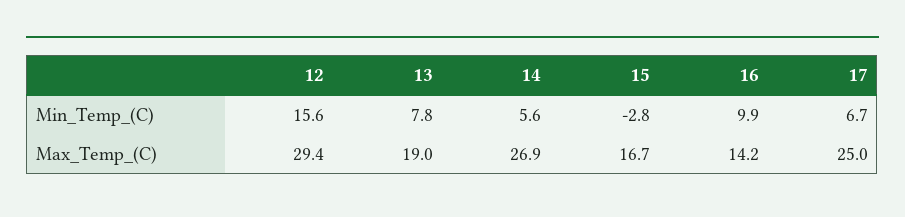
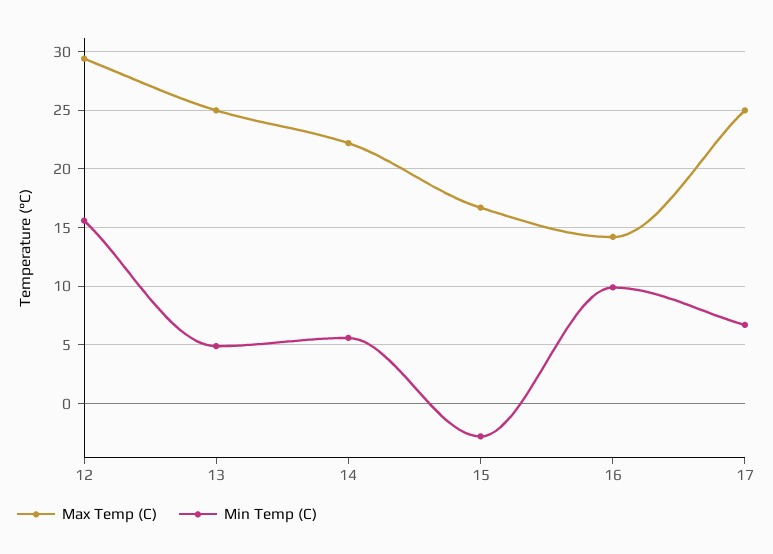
Min_Temp_(C), 13: 7.8 -> 5
Max_Temp_(C), 13: 19 -> 25
Max_Temp_(C), 14: 26.9 -> 22

